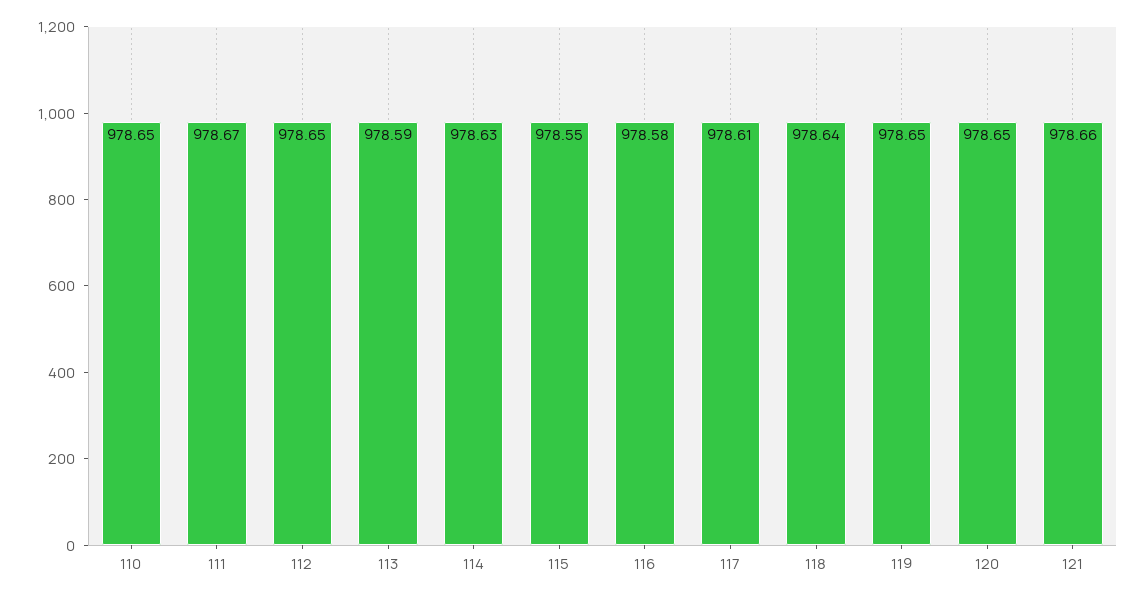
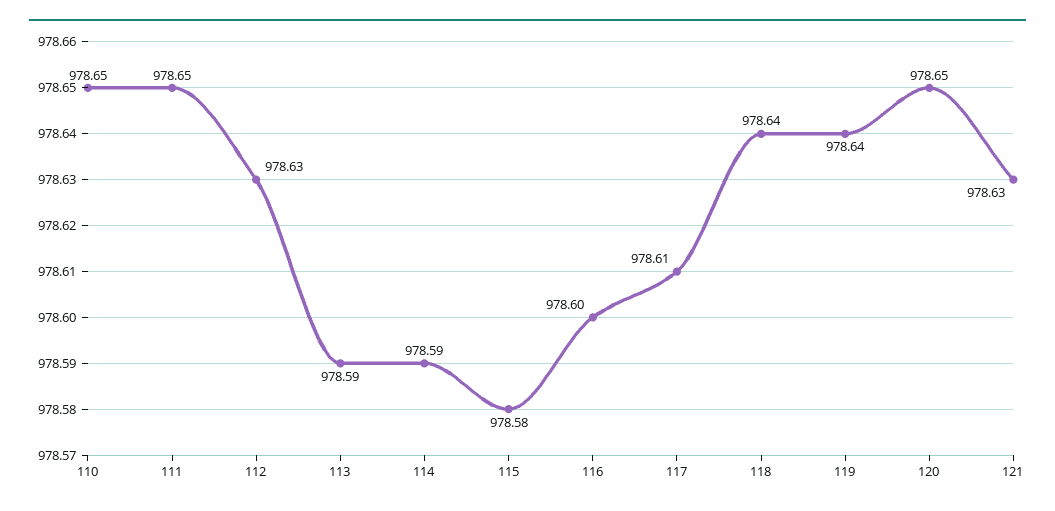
111: 978.67 -> 978.65
112: 978.65 -> 978.63
114: 978.63 -> 978.59
115: 978.55 -> 978.58
116: 978.58 -> 978.6
119: 978.65 -> 978.64
121: 978.66 -> 978.63

